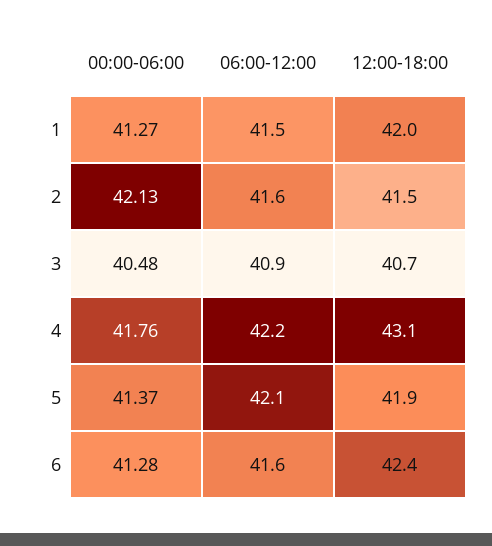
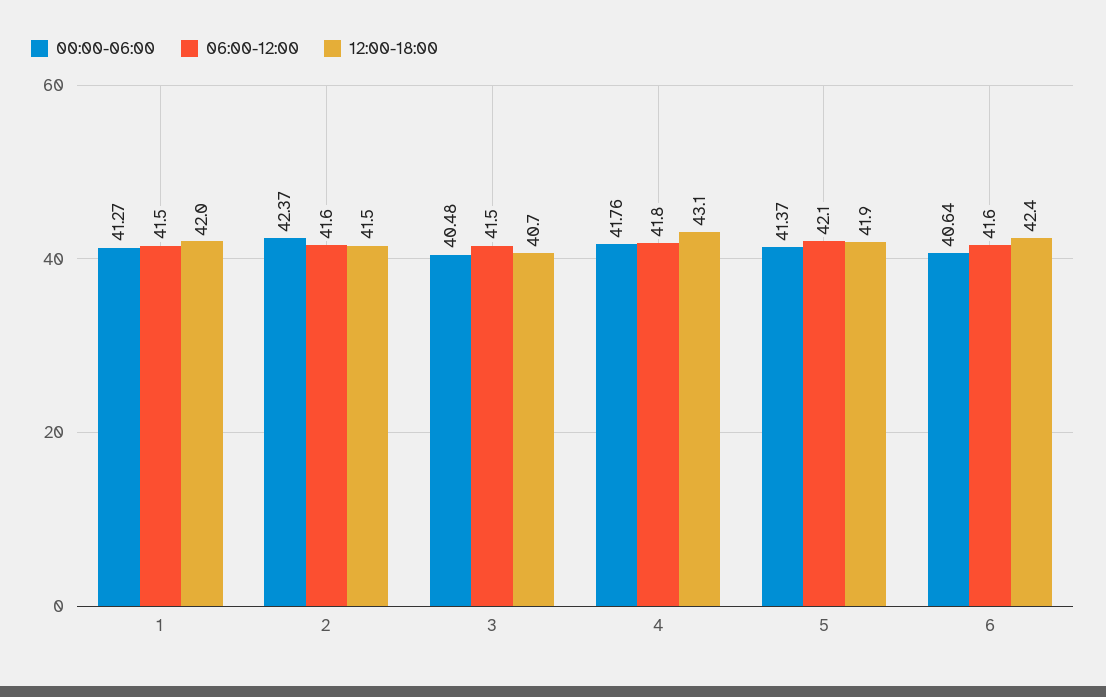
00:00-06:00, 2: 42.13 -> 42.37
06:00-12:00, 3: 40.9 -> 41.5
06:00-12:00, 4: 42.2 -> 41.8
00:00-06:00, 6: 41.28 -> 40.64

